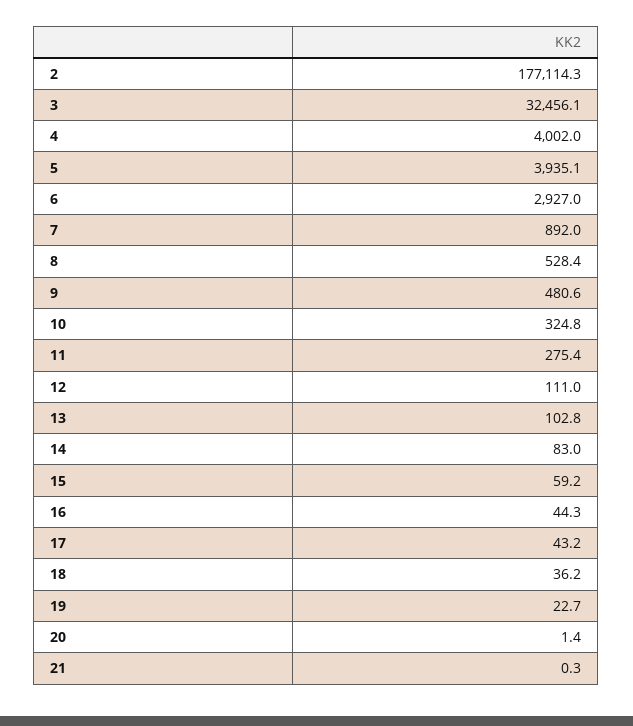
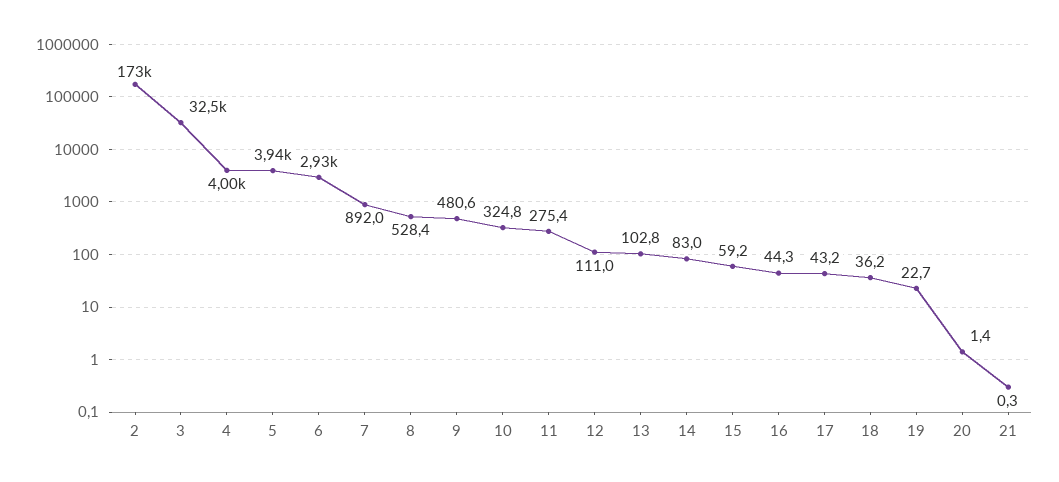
2: 177114.3 -> 173000

